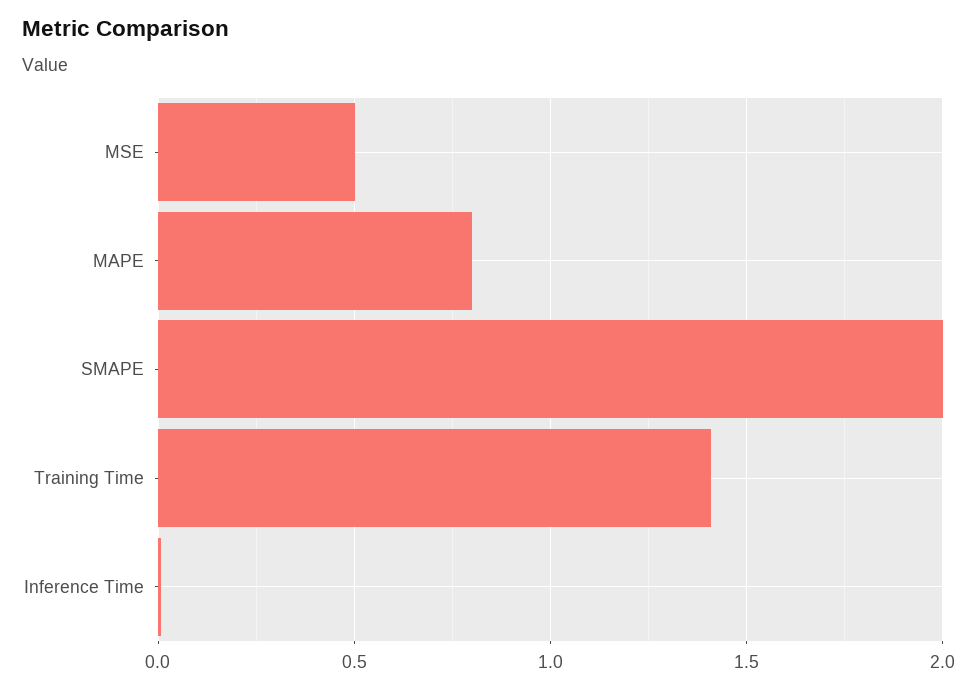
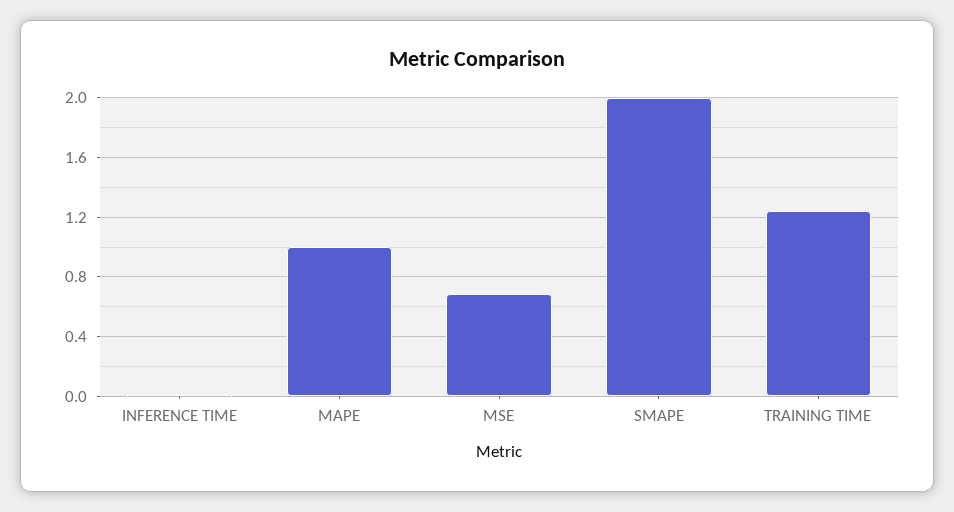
MSE: 0.5 -> 0.7
MAPE: 0.8 -> 1
Training Time: 1.4 -> 1.25

